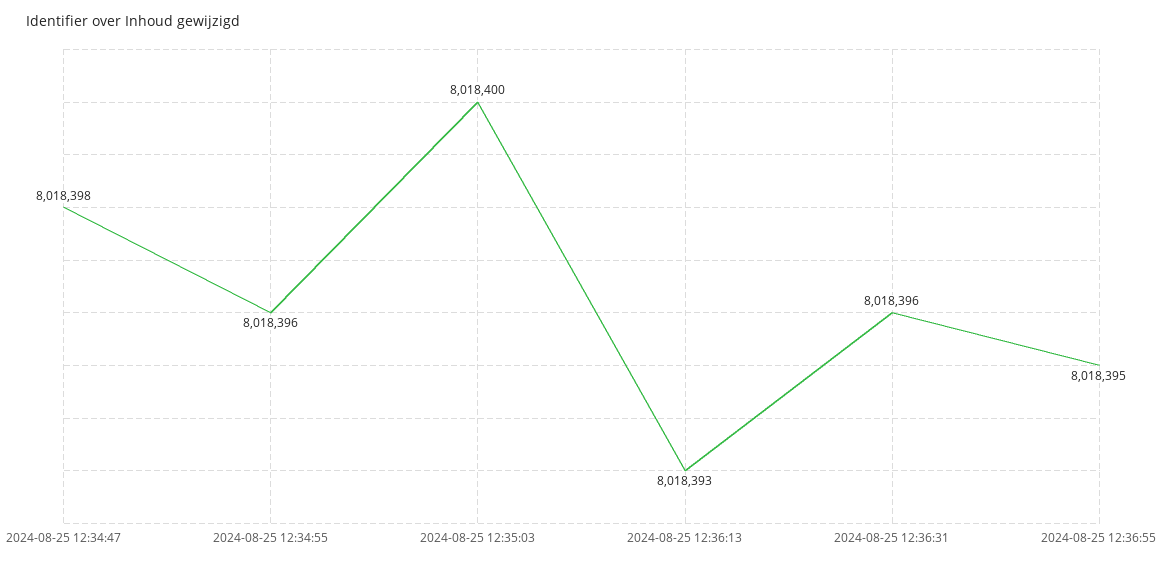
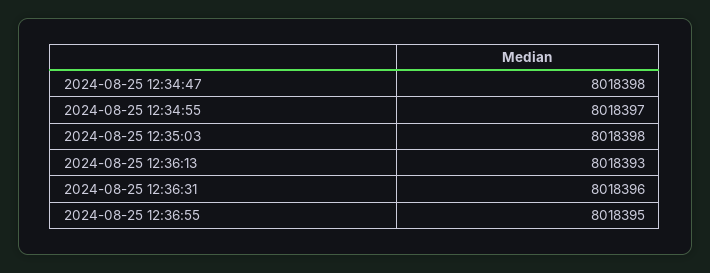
2024-08-25 12:34:55: 8018396 -> 8018397
2024-08-25 12:35:03: 8018400 -> 8018398

